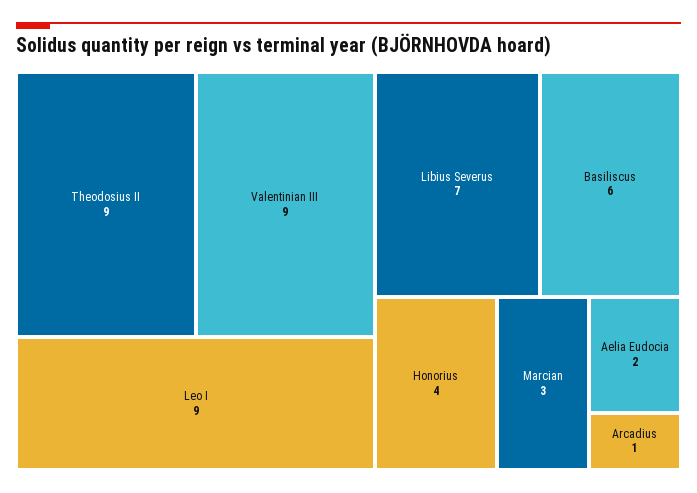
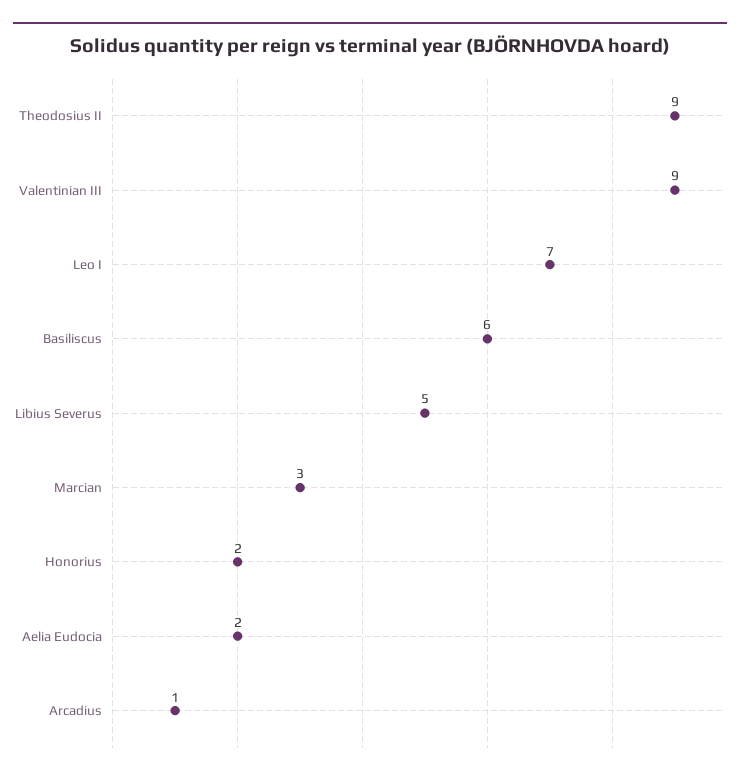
Leo I: 9 -> 7
Libius Severus: 7 -> 5
Honorius: 4 -> 2

